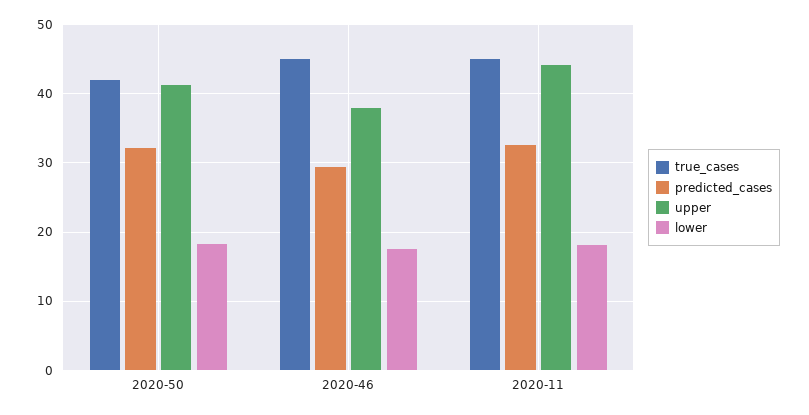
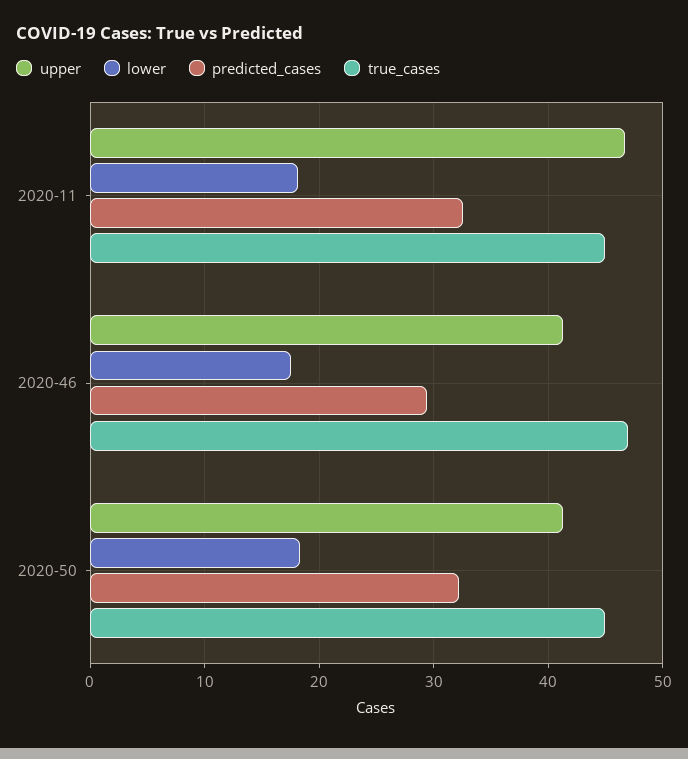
true_cases, 2020-50: 42 -> 45
true_cases, 2020-46: 45 -> 47
upper, 2020-46: 38 -> 41
upper, 2020-11: 44 -> 47

